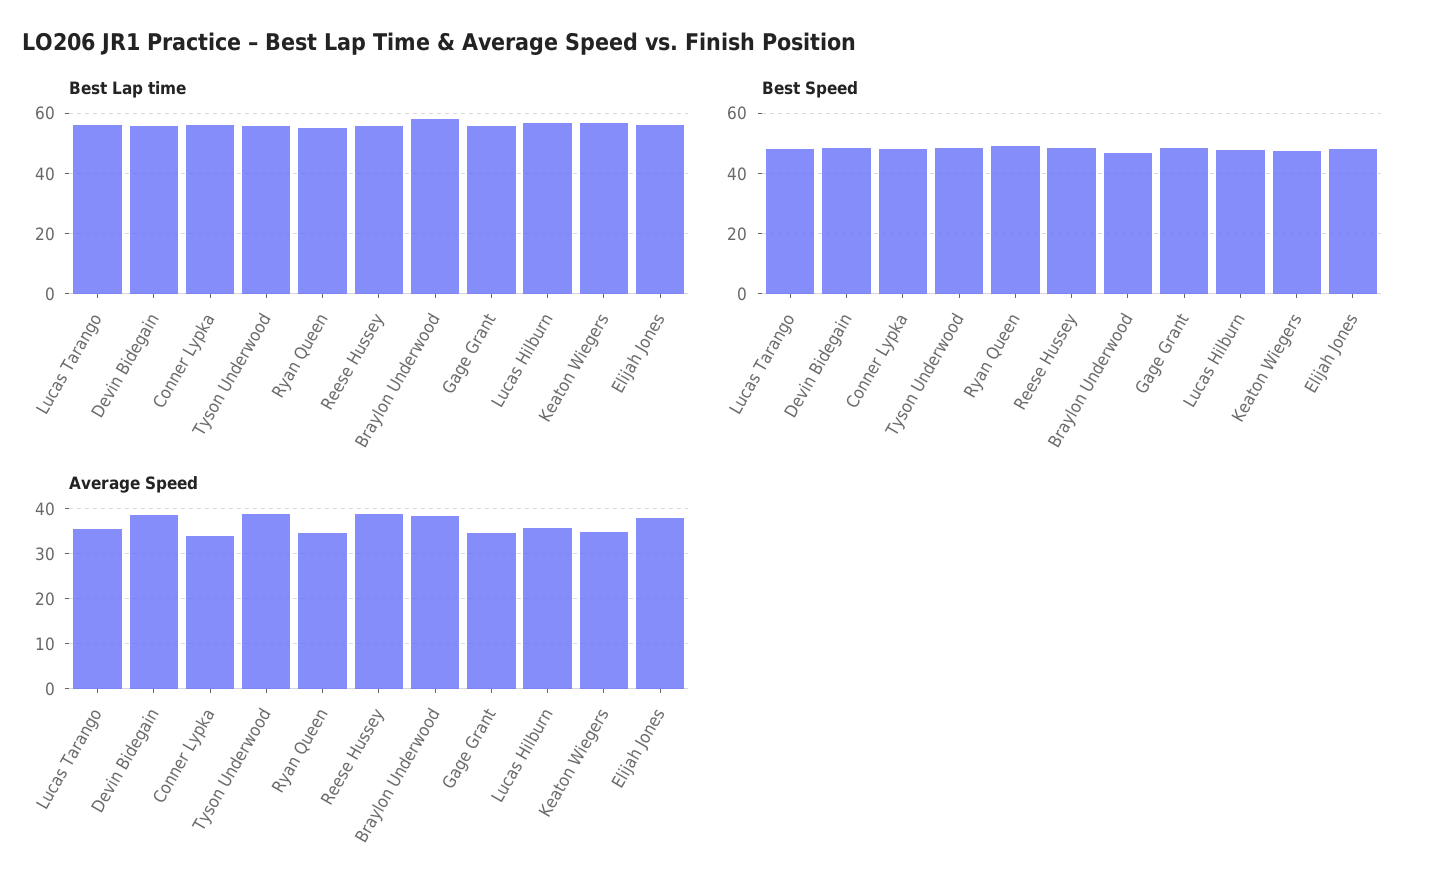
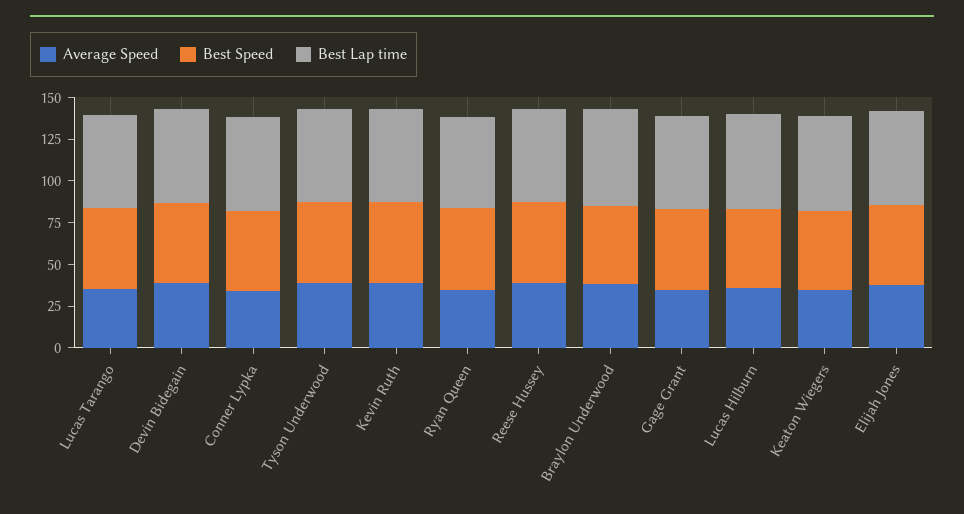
Average Speed, Kevin Ruth: none -> 40
Best Speed, Kevin Ruth: none -> 50
Best Lap time, Kevin Ruth: none -> 55

